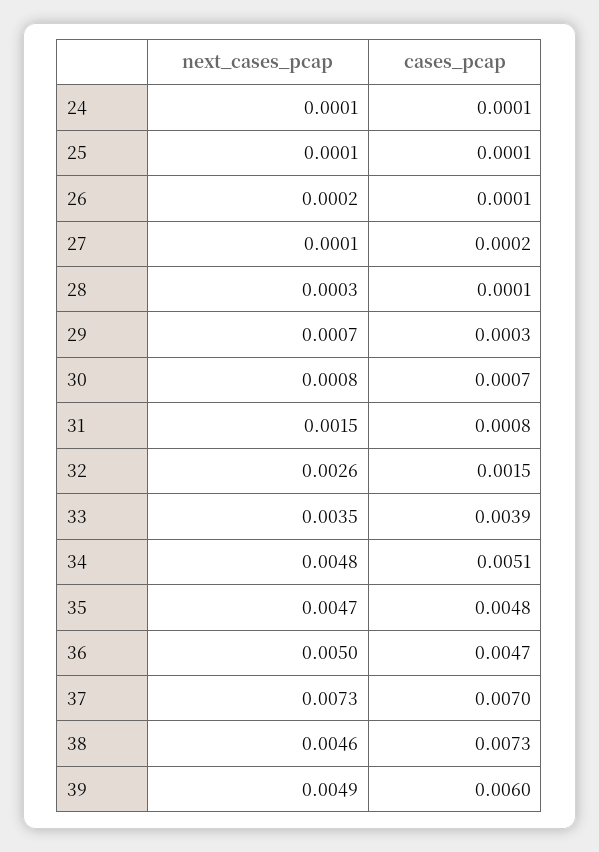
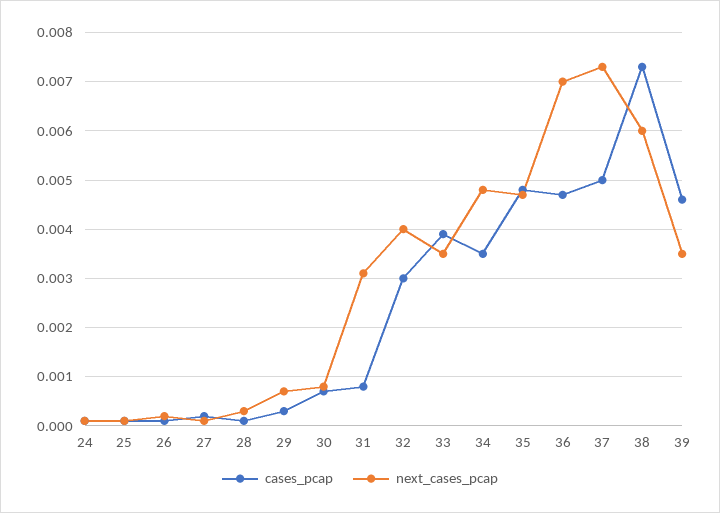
next_cases_pcap, 31: 0.0015 -> 0.003
next_cases_pcap, 32: 0.0026 -> 0.004
cases_pcap, 32: 0.0015 -> 0.003
cases_pcap, 34: 0.0051 -> 0.0035
next_cases_pcap, 36: 0.005 -> 0.007
cases_pcap, 37: 0.007 -> 0.005
next_cases_pcap, 38: 0.0046 -> 0.006
next_cases_pcap, 39: 0.0049 -> 0.0035
cases_pcap, 39: 0.006 -> 0.0045

